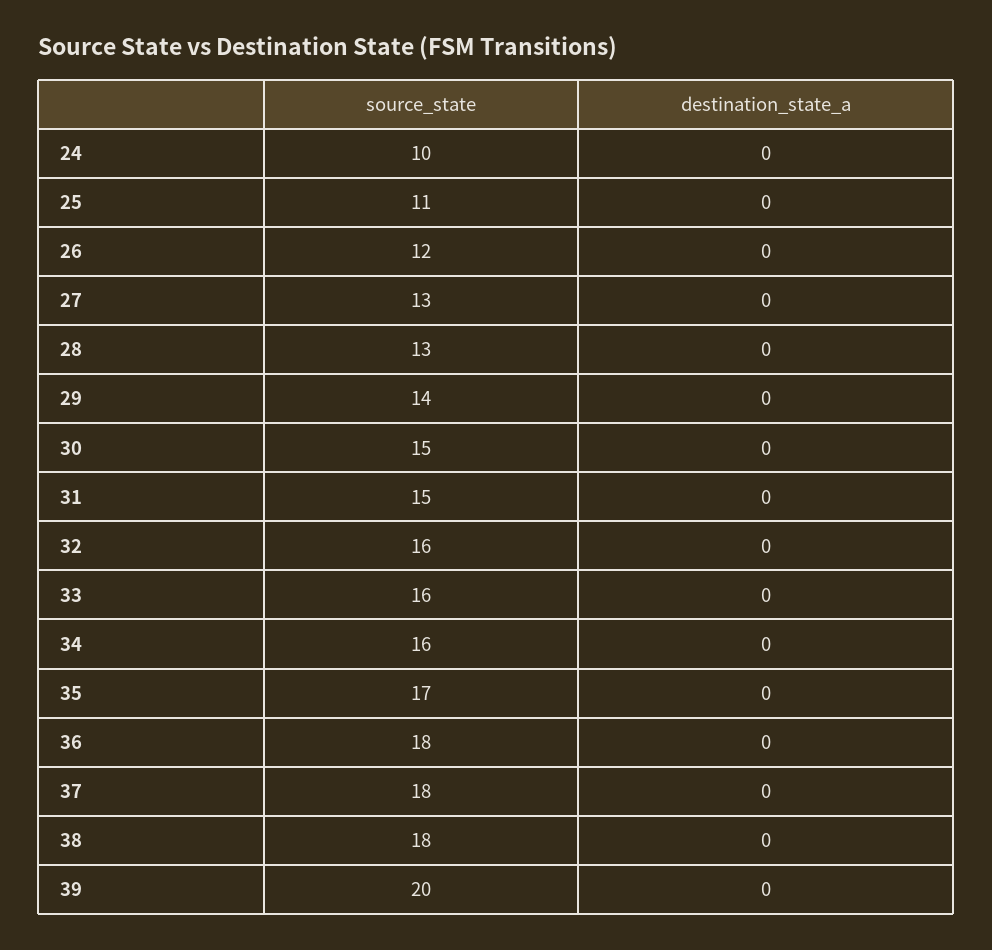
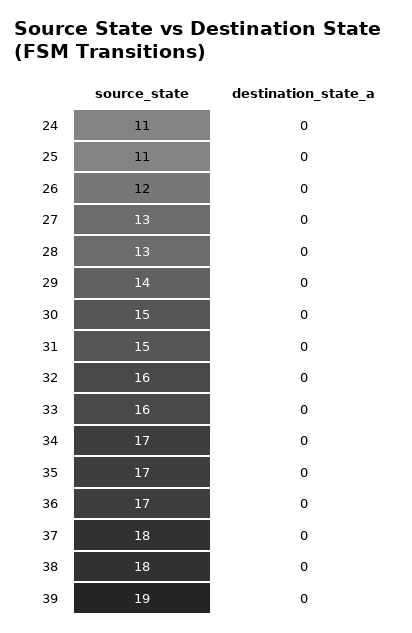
source_state, 24: 10 -> 11
source_state, 34: 16 -> 17
source_state, 36: 18 -> 17
source_state, 39: 20 -> 19

